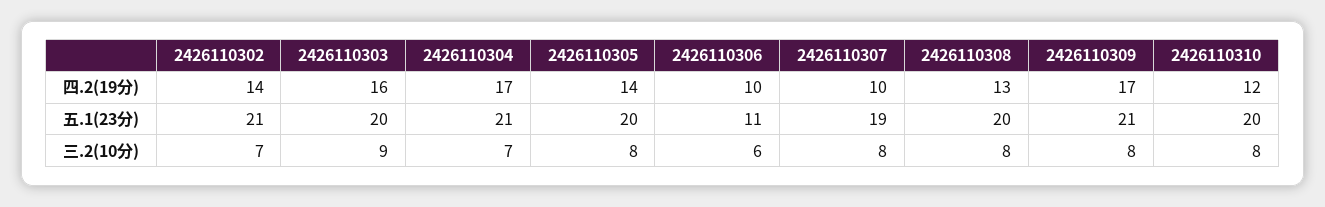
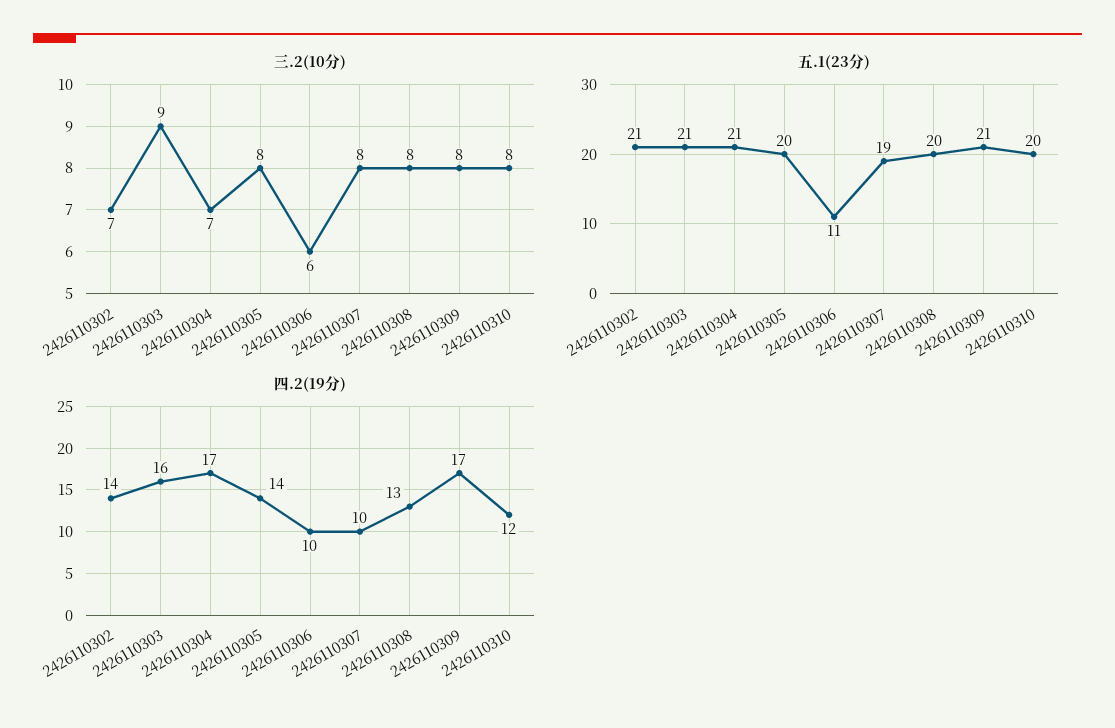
五.1(23分), 2426110303: 20 -> 21

